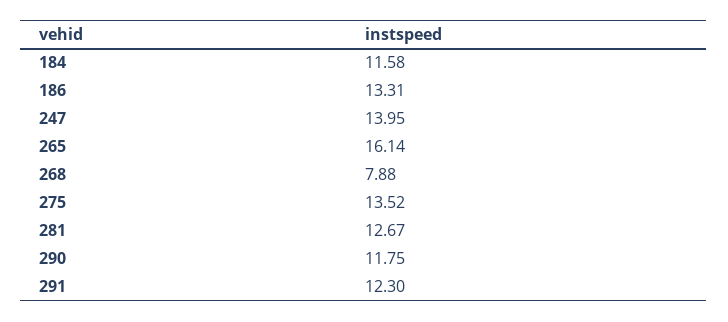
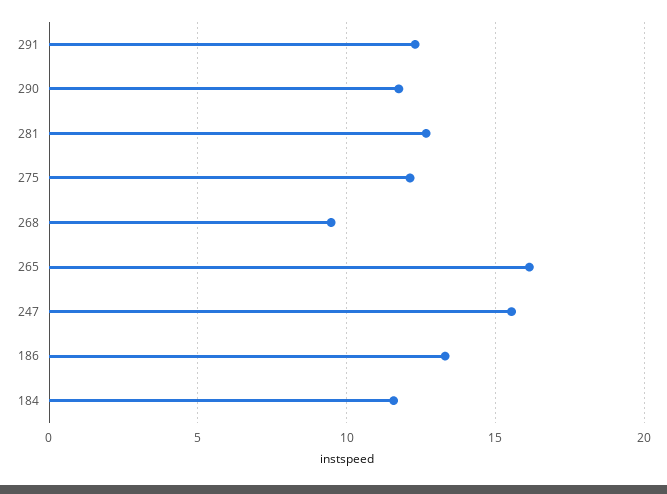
247: 13.95 -> 15.5
268: 7.88 -> 9.5
275: 13.52 -> 12

